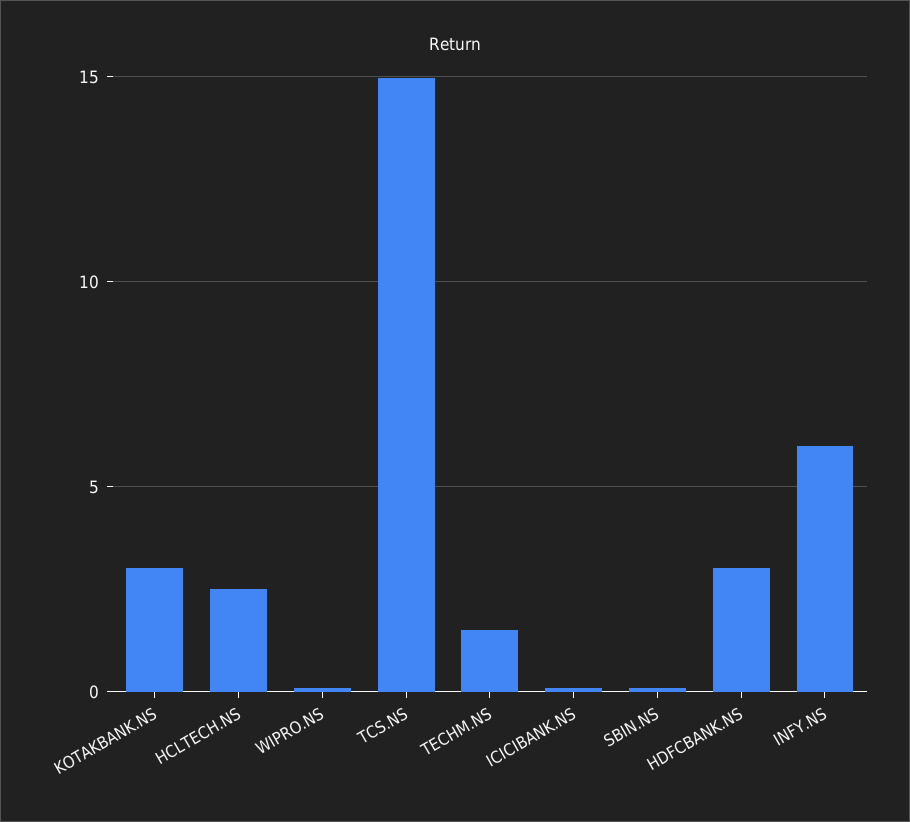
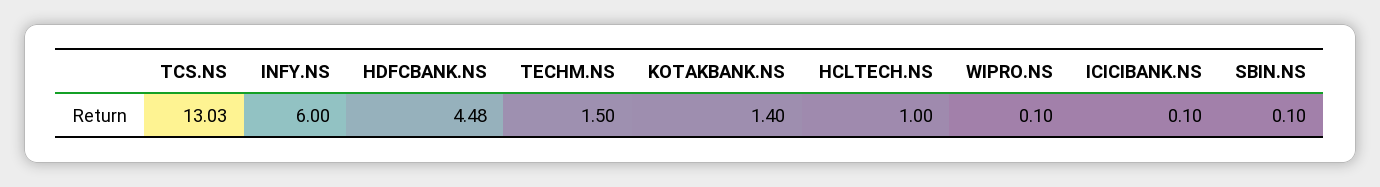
KOTAKBANK.NS: 3 -> 1.4
HCLTECH.NS: 2.5 -> 1
TCS.NS: 15 -> 13.03
HDFCBANK.NS: 3 -> 4.48

